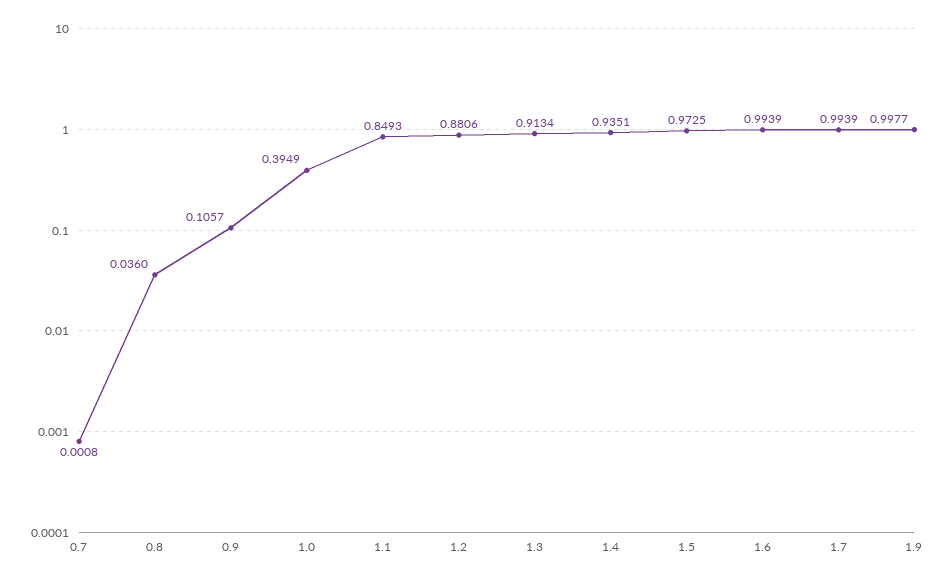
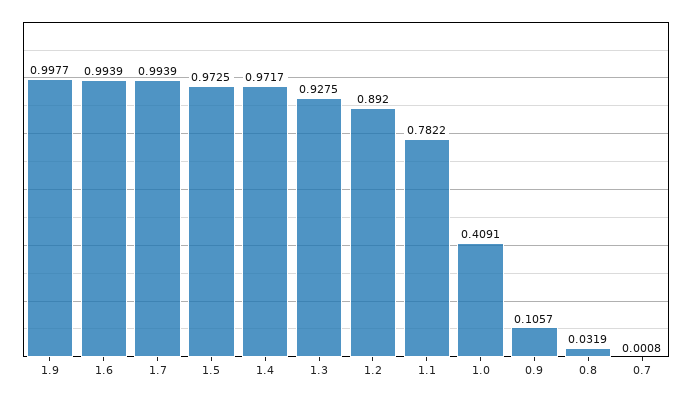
0.8: 0.036 -> 0.0319
1.0: 0.3949 -> 0.4091
1.1: 0.8493 -> 0.7822
1.2: 0.8806 -> 0.892
1.3: 0.9134 -> 0.9275
1.4: 0.9351 -> 0.9717

